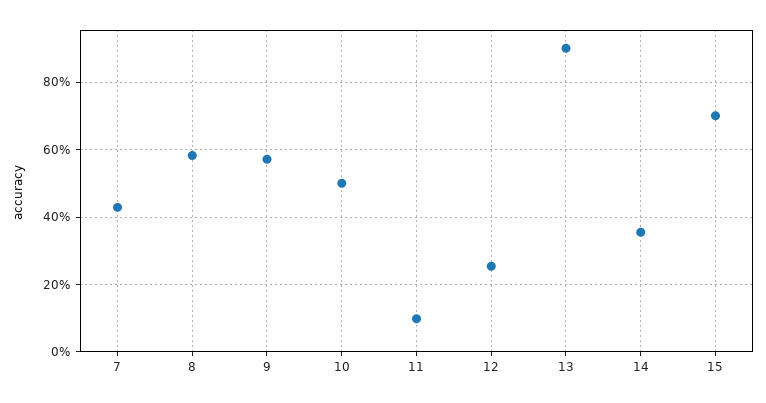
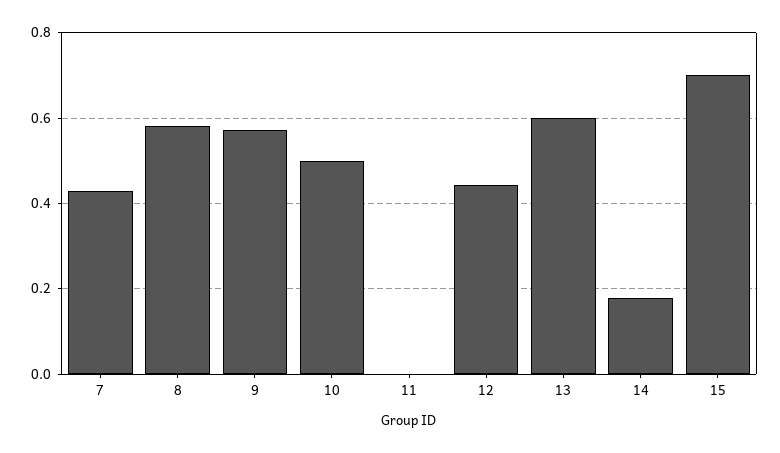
11: 0.1 -> 0
12: 0.26 -> 0.44
13: 0.9 -> 0.6
14: 0.36 -> 0.18

